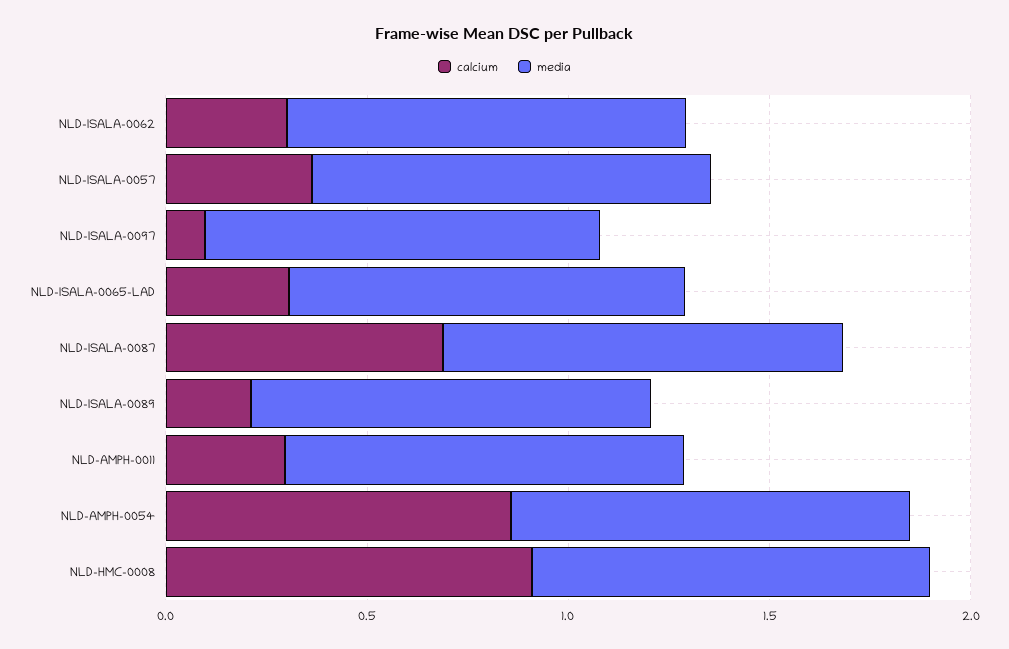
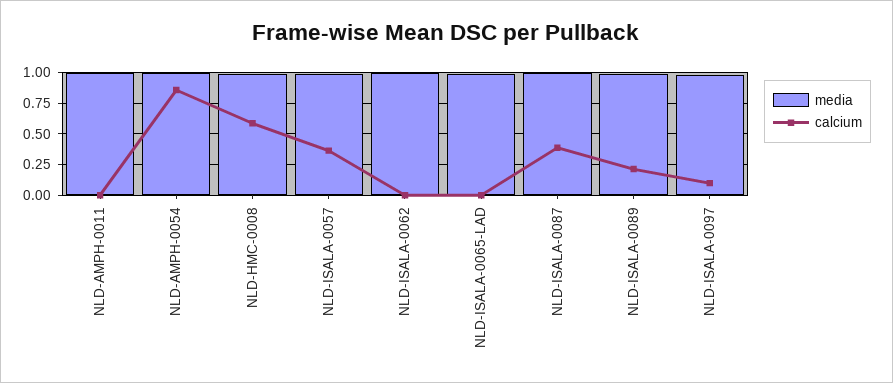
calcium, NLD-ISALA-0062: 0.3 -> 0
calcium, NLD-ISALA-0065-LAD: 0.3 -> 0
calcium, NLD-ISALA-0087: 0.7 -> 0.4
calcium, NLD-AMPH-0011: 0.3 -> 0
calcium, NLD-HMC-0008: 0.9 -> 0.6

